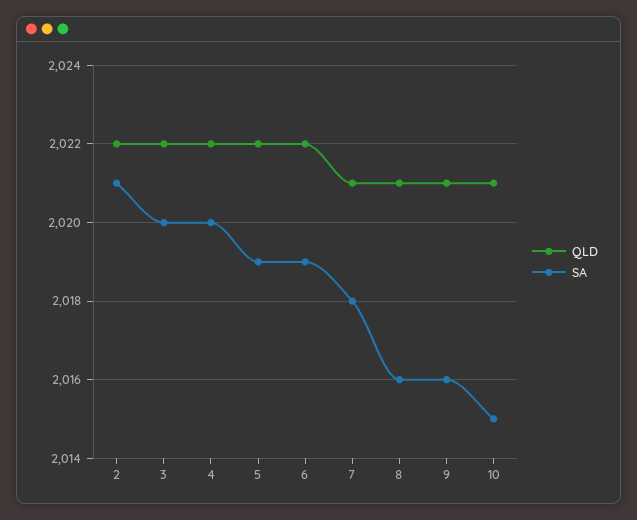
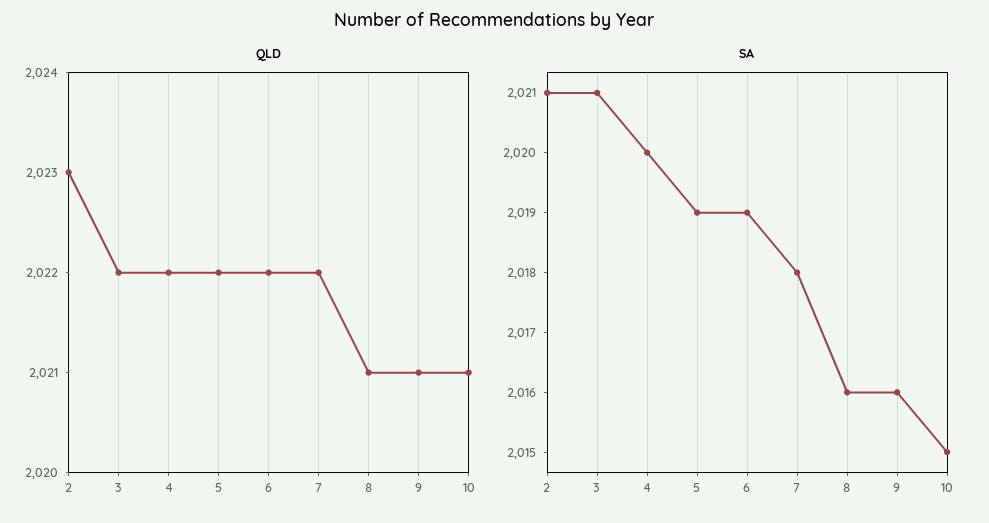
QLD, 2: 2022 -> 2023
SA, 3: 2020 -> 2021
QLD, 7: 2021 -> 2022

